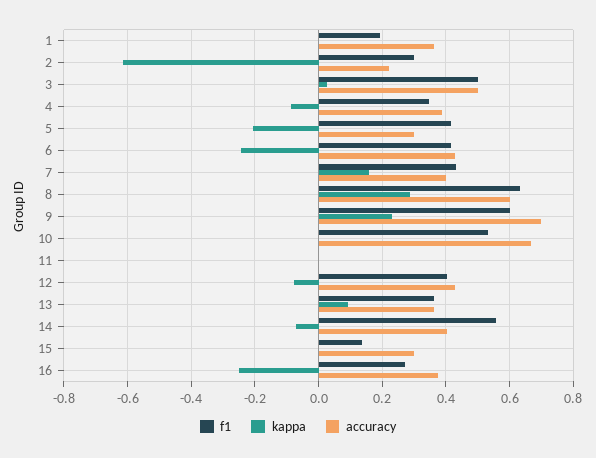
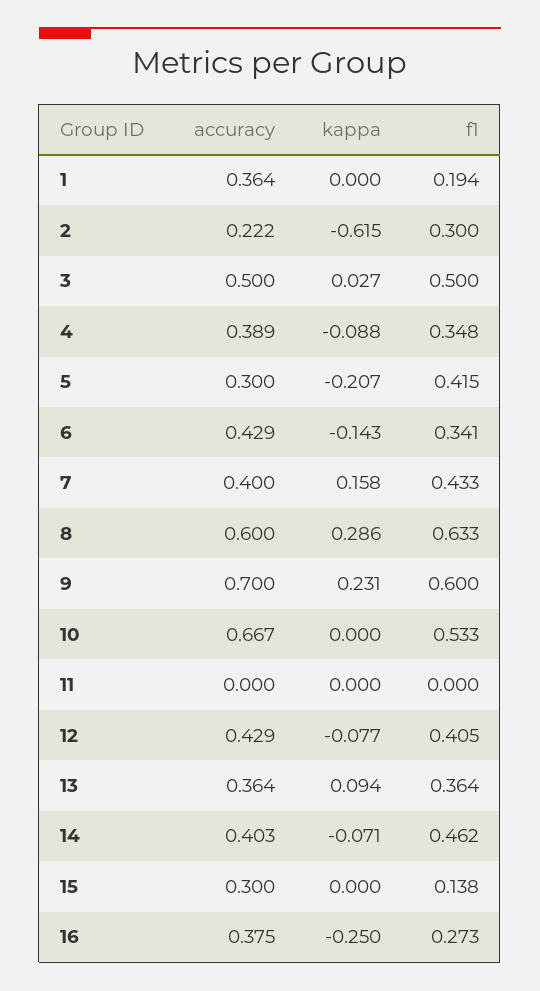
f1, 6: 0.42 -> 0.341
kappa, 6: -0.24 -> -0.143
f1, 14: 0.56 -> 0.462

